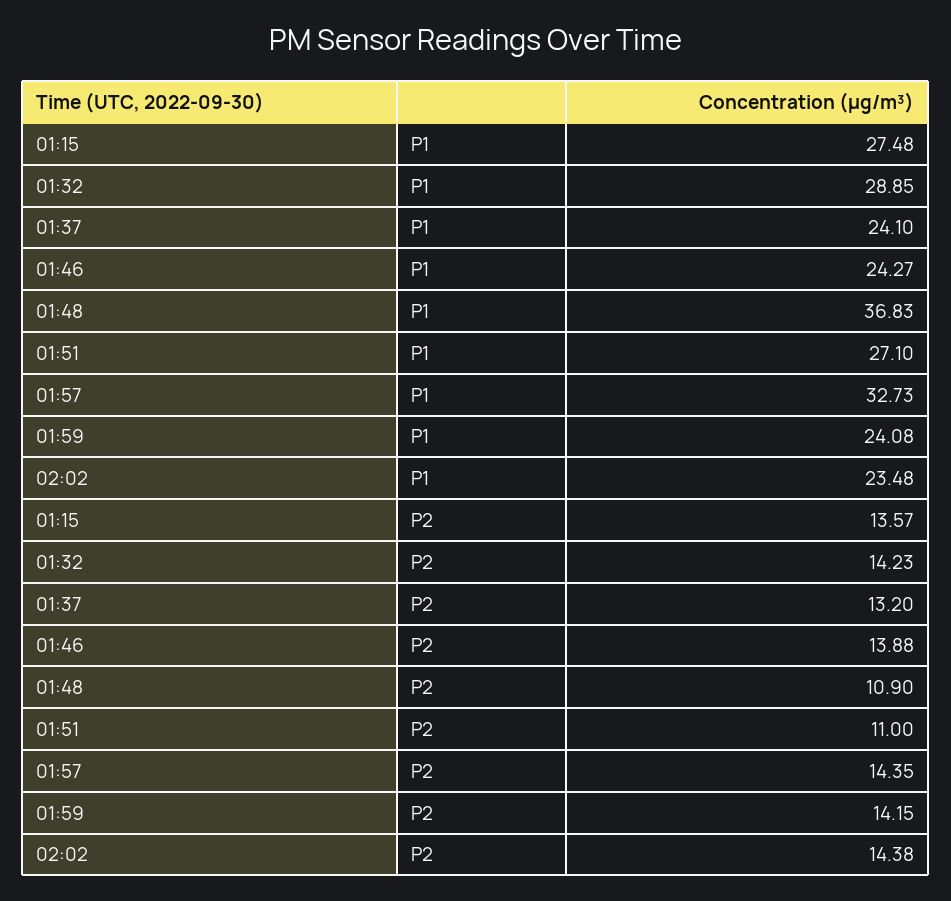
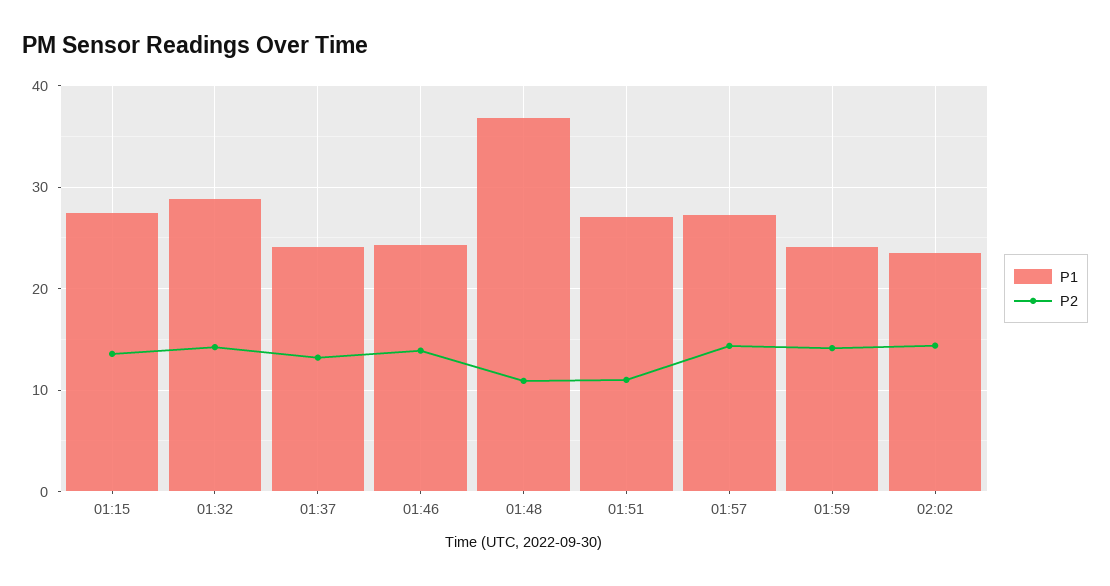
P1, 01:57: 32.73 -> 27

